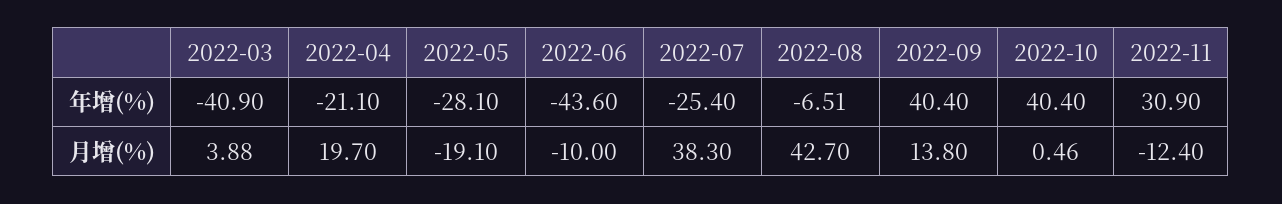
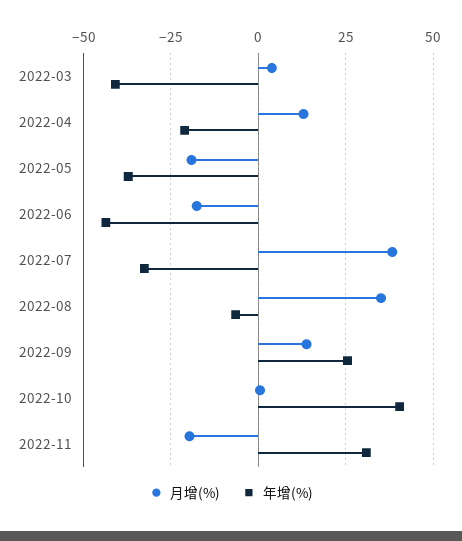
年增(%), 2022-05: -28.1 -> -37.5
年增(%), 2022-07: -25.4 -> -32.5
年增(%), 2022-09: 40.4 -> 25
月增(%), 2022-04: 19.7 -> 12.5
月增(%), 2022-06: -10 -> -17.5
月增(%), 2022-08: 42.7 -> 35
月增(%), 2022-11: -12.4 -> -20

